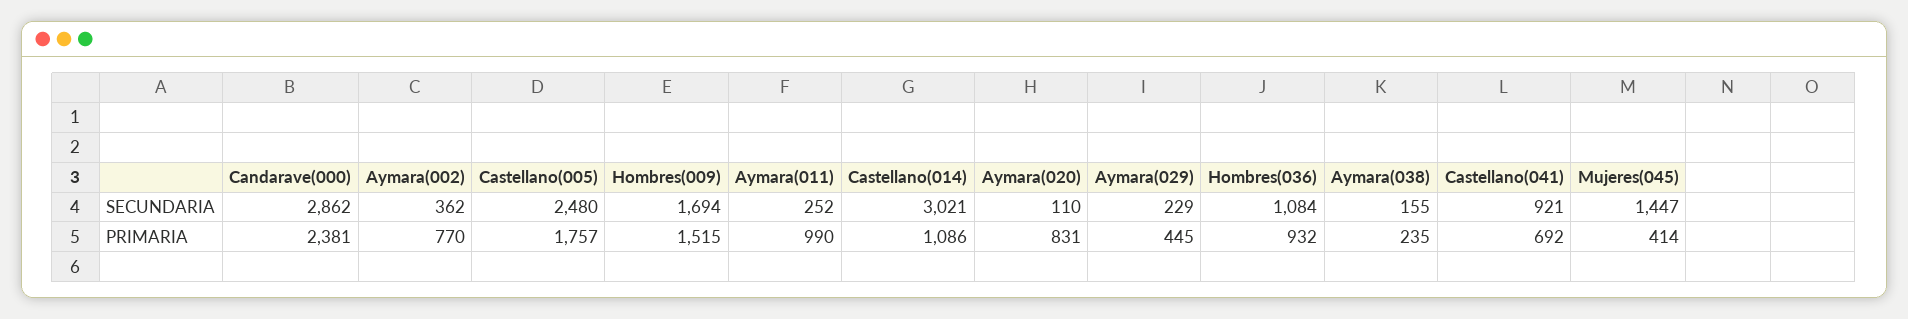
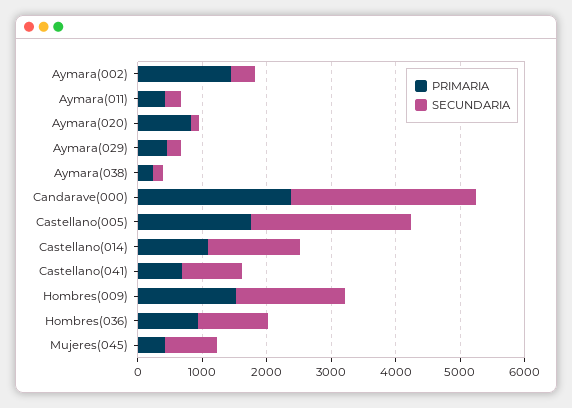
SECUNDARIA, Castellano(014): 3021 -> 1400
SECUNDARIA, Mujeres(045): 1447 -> 800
PRIMARIA, Aymara(002): 770 -> 1400
PRIMARIA, Aymara(011): 990 -> 400

